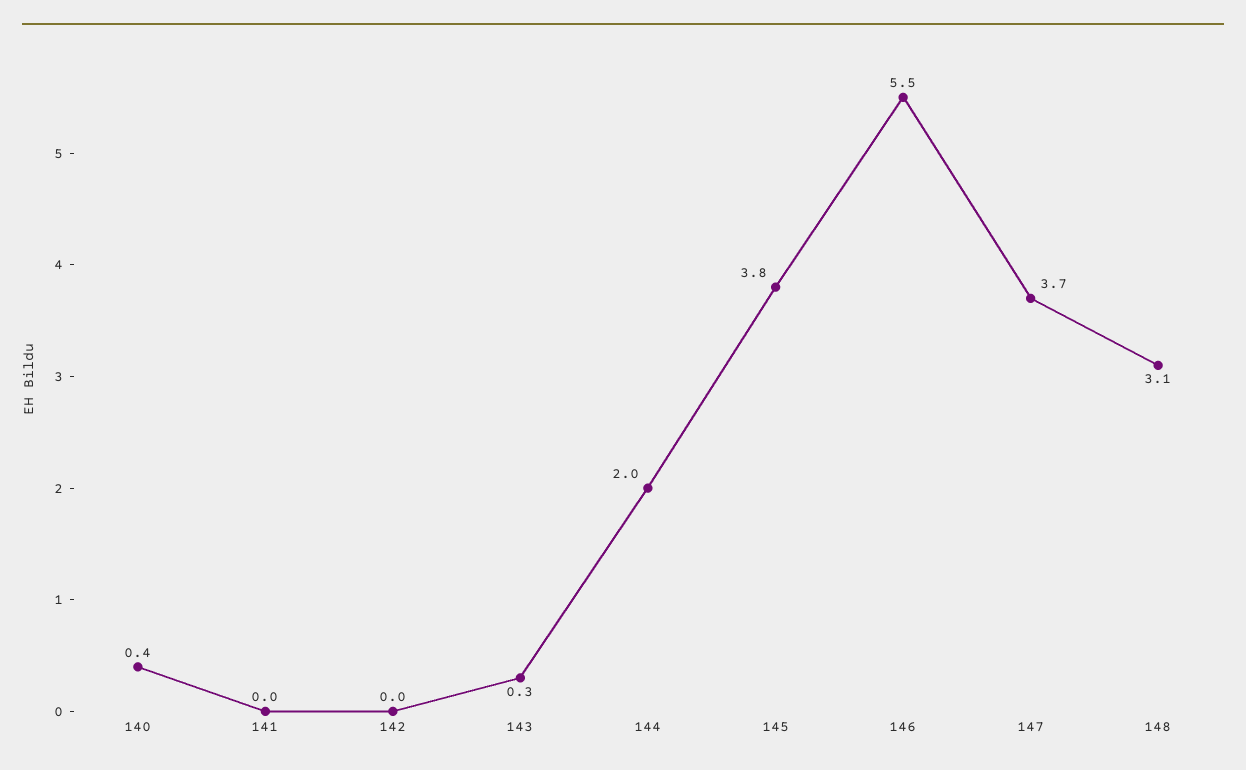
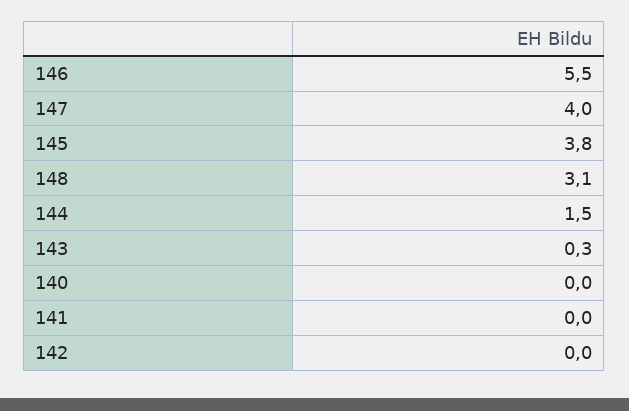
140: 0.4 -> 0
144: 2 -> 1.5
147: 3.7 -> 4

